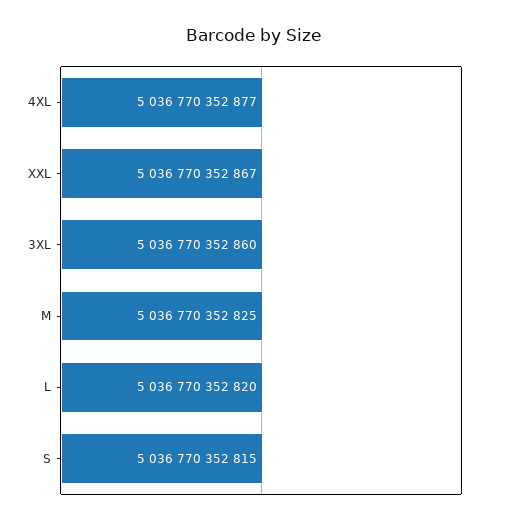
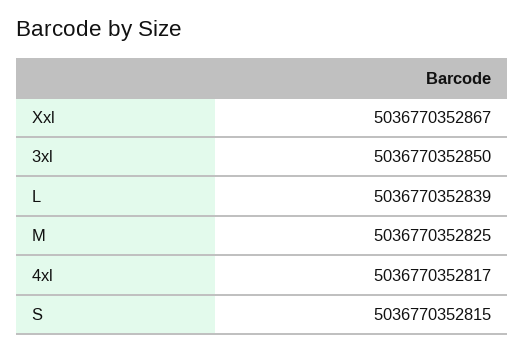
4XL: 5036770352877 -> 5036770352817
3XL: 5036770352860 -> 5036770352850
L: 5036770352820 -> 5036770352839

